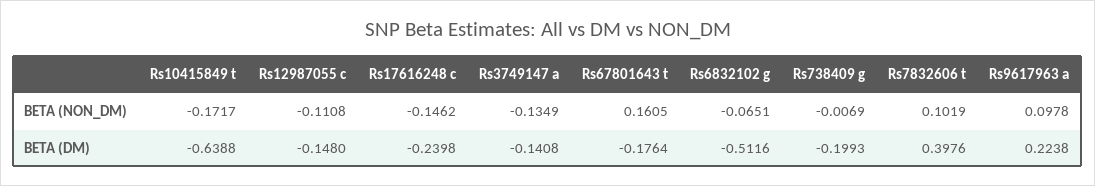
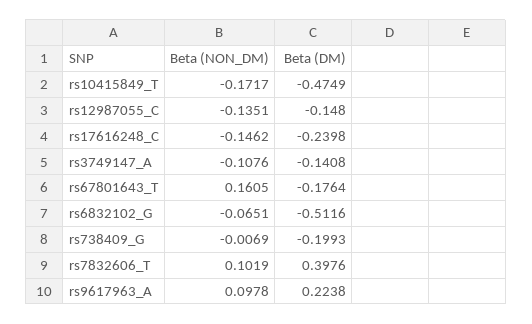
Rs12987055 c, BETA (NON_DM): -0.1108 -> -0.1351
Rs3749147 a, BETA (NON_DM): -0.1349 -> -0.1076
Rs10415849 t, BETA (DM): -0.6388 -> -0.4749

